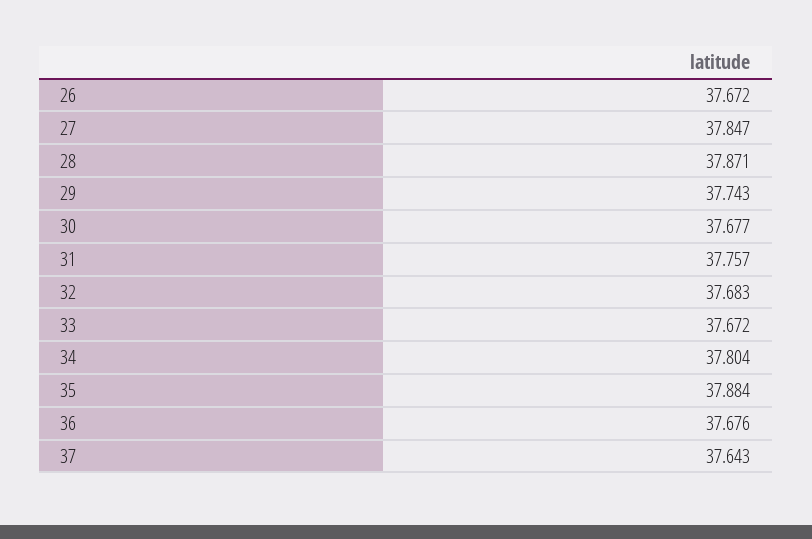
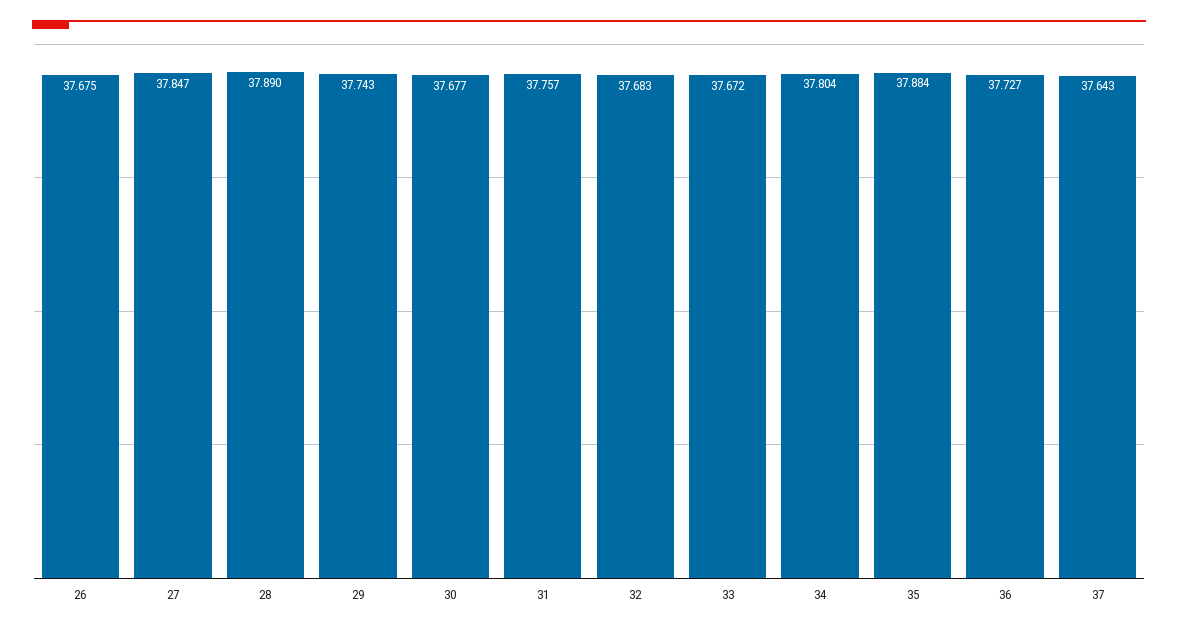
26: 37.672 -> 37.675
28: 37.871 -> 37.89
36: 37.676 -> 37.727

